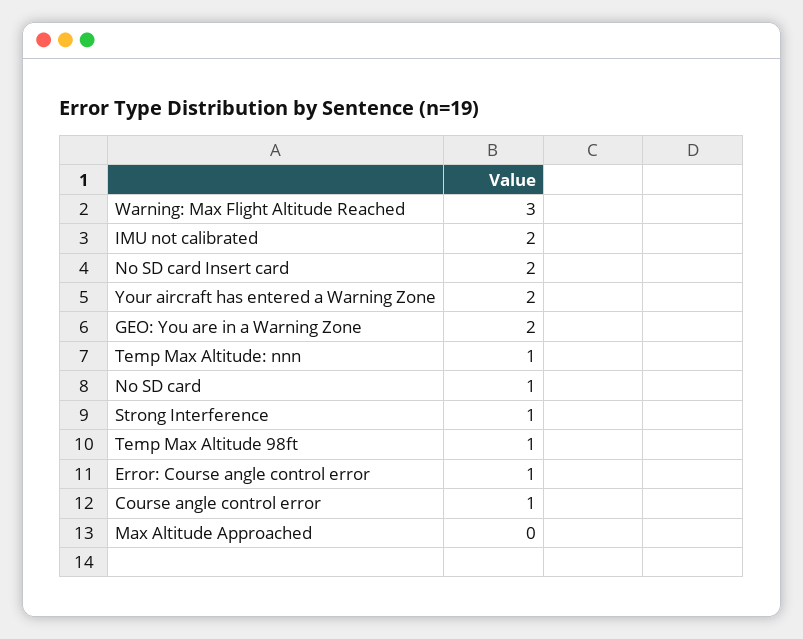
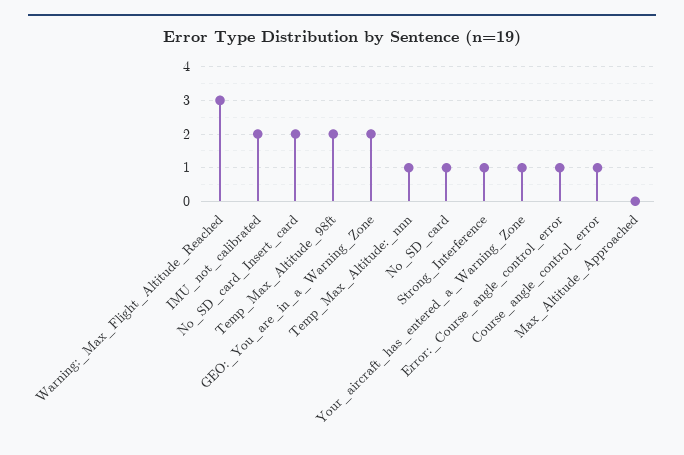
Your aircraft has entered a Warning Zone: 2 -> 1
Temp Max Altitude 98ft: 1 -> 2

